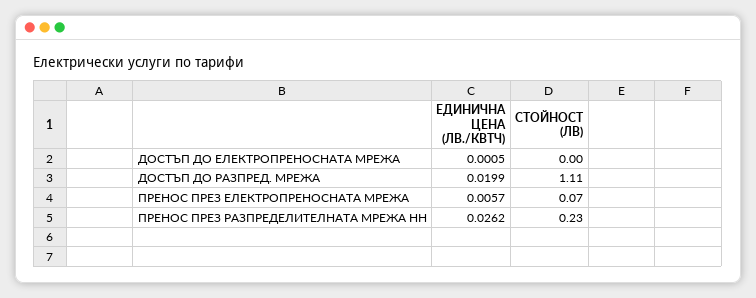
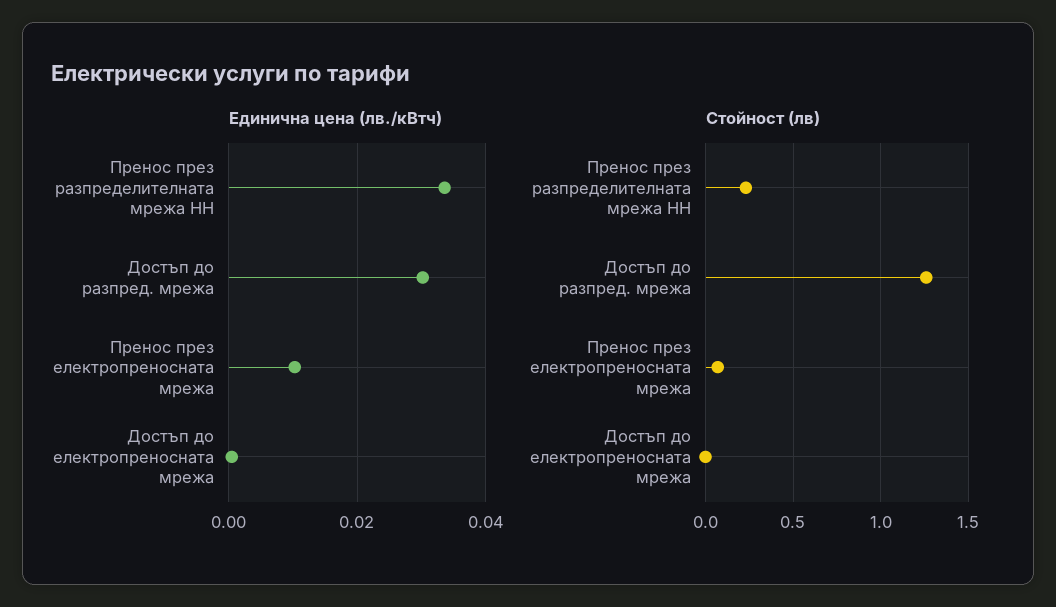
ЕДИНИЧНА ЦЕНА (ЛВ./КВТЧ), ДОСТЪП ДО РАЗПРЕД. МРЕЖА: 0.0199 -> 0.03
СТОЙНОСТ (ЛВ), ДОСТЪП ДО РАЗПРЕД. МРЕЖА: 1.11 -> 1.25
ЕДИНИЧНА ЦЕНА (ЛВ./КВТЧ), ПРЕНОС ПРЕЗ ЕЛЕКТРОПРЕНОСНАТА МРЕЖА: 0.0057 -> 0.01
ЕДИНИЧНА ЦЕНА (ЛВ./КВТЧ), ПРЕНОС ПРЕЗ РАЗПРЕДЕЛИТЕЛНАТА МРЕЖА НН: 0.0262 -> 0.034

